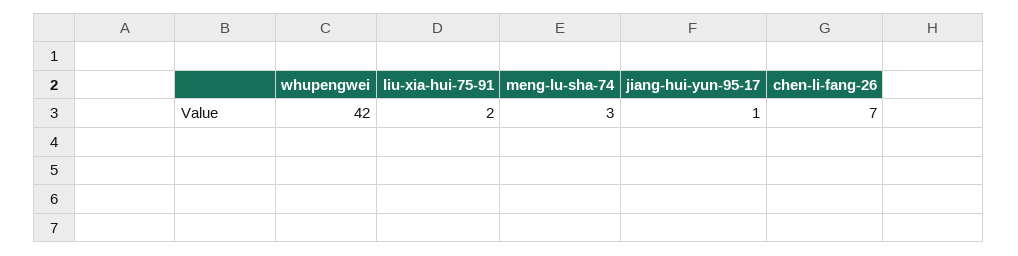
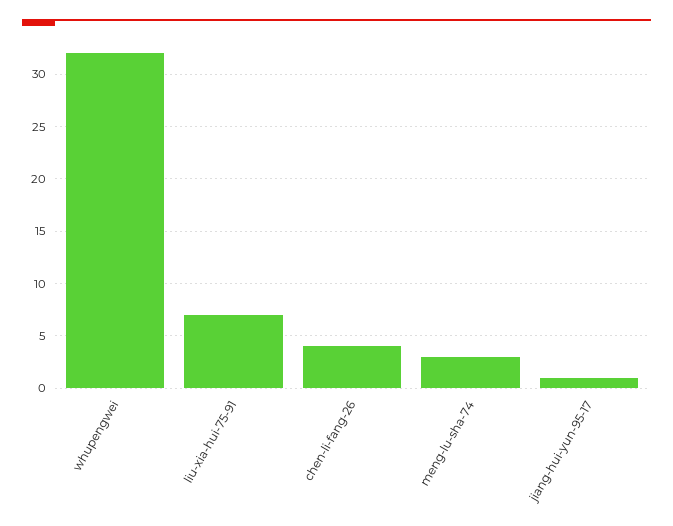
whupengwei: 42 -> 32
liu-xia-hui-75-91: 2 -> 7
chen-li-fang-26: 7 -> 4

